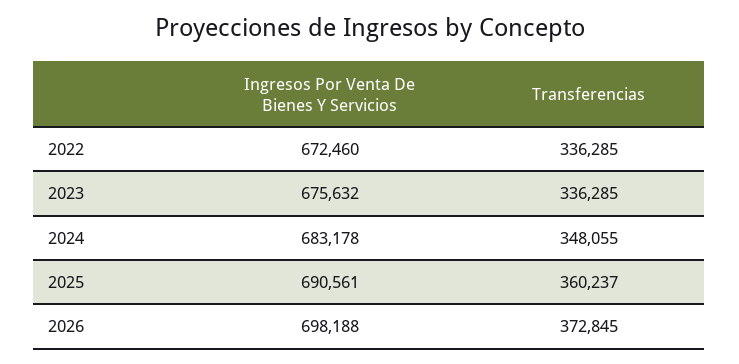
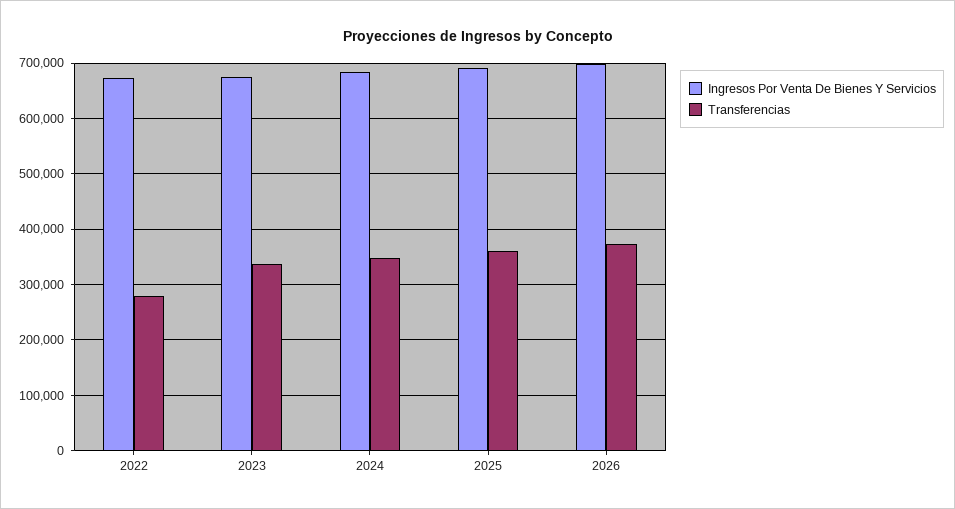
Transferencias, 2022: 336285 -> 280000

